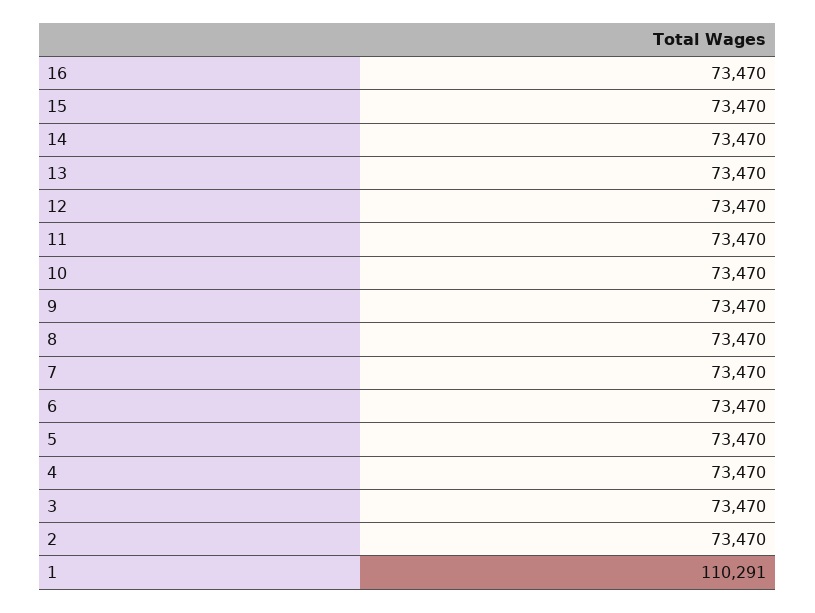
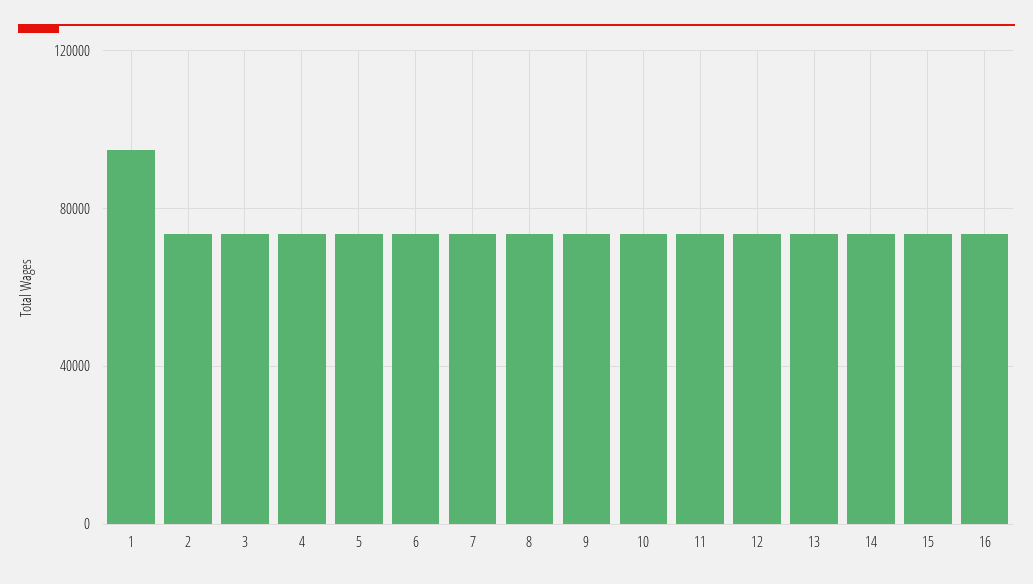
1: 110291 -> 95000

